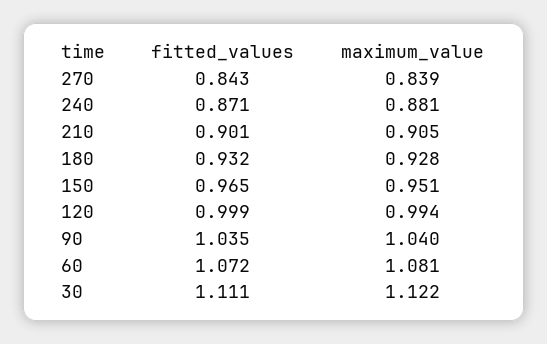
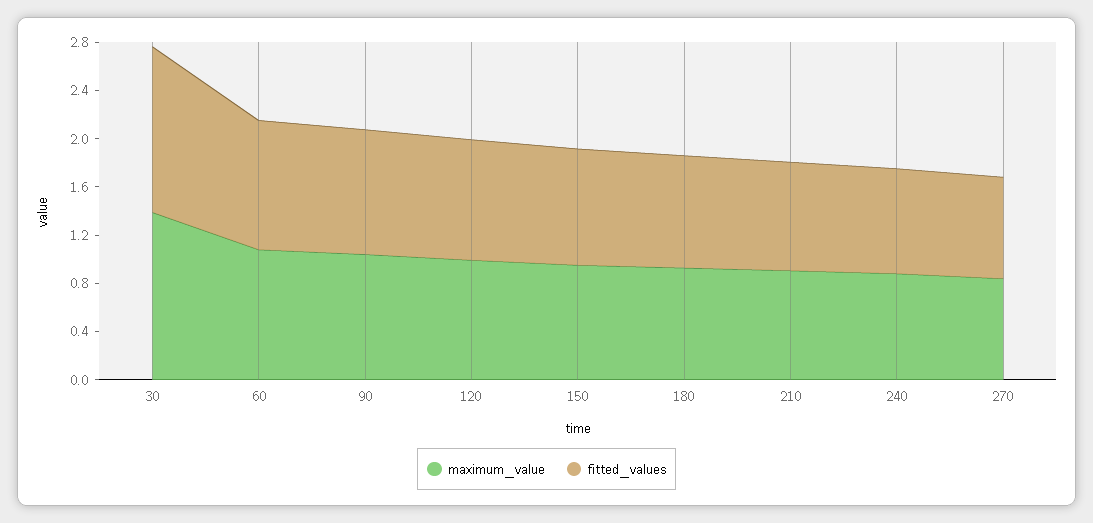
fitted_values, 30: 1.111 -> 1.4
maximum_value, 30: 1.122 -> 1.4

